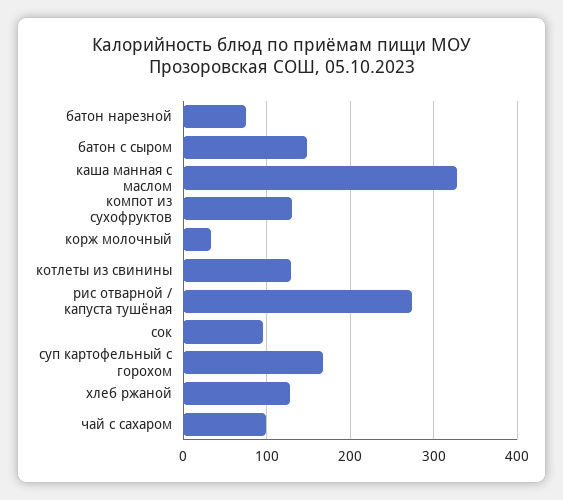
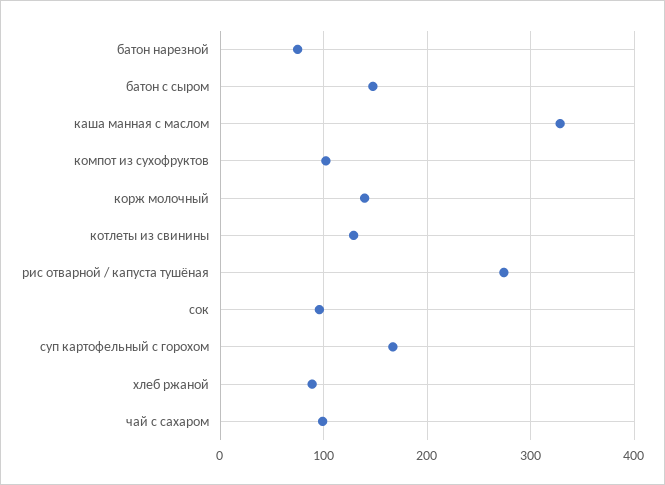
компот из сухофруктов: 130 -> 100
корж молочный: 30 -> 140
хлеб ржаной: 130 -> 90

